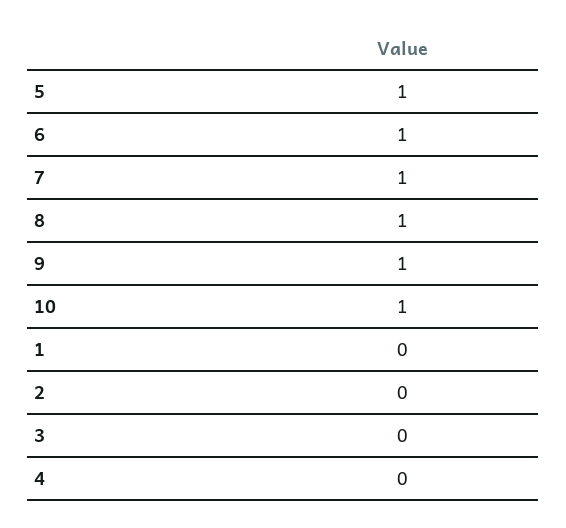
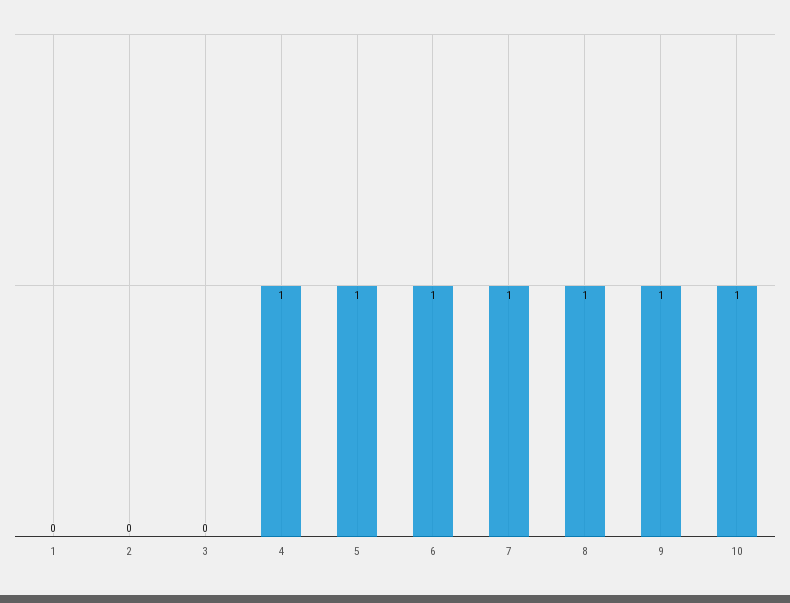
4: 0 -> 1

